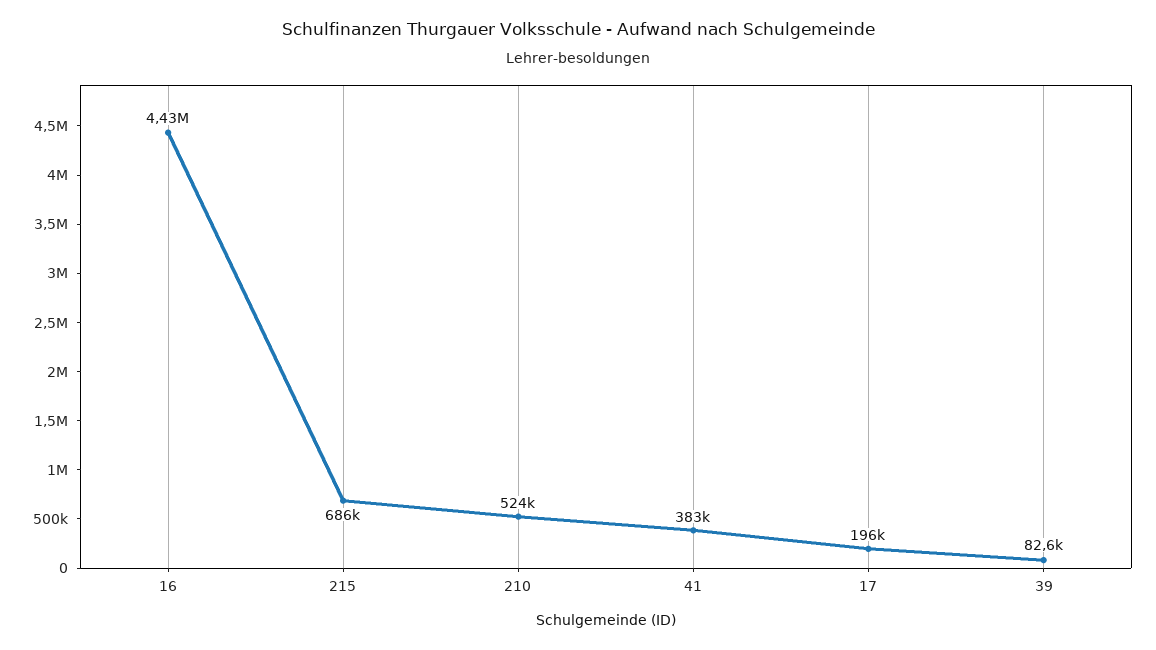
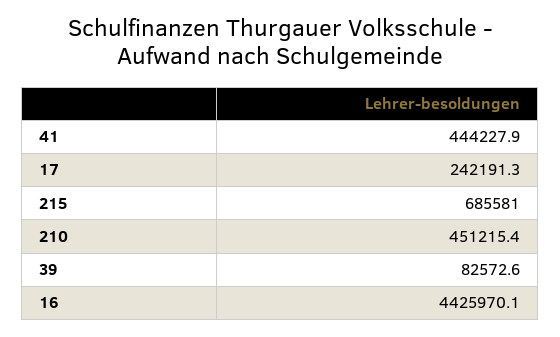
210: 524000 -> 451215.4
41: 383000 -> 444227.9
17: 196000 -> 242191.3

